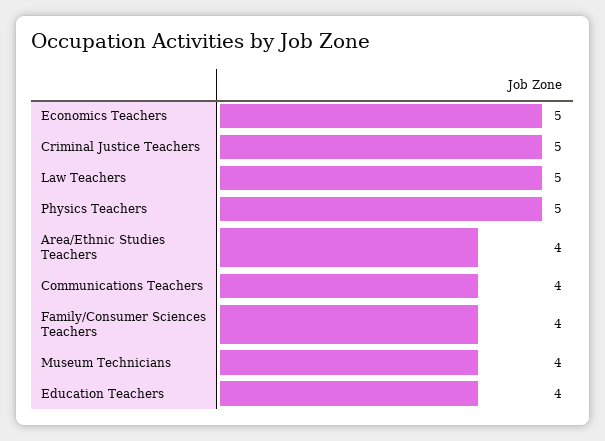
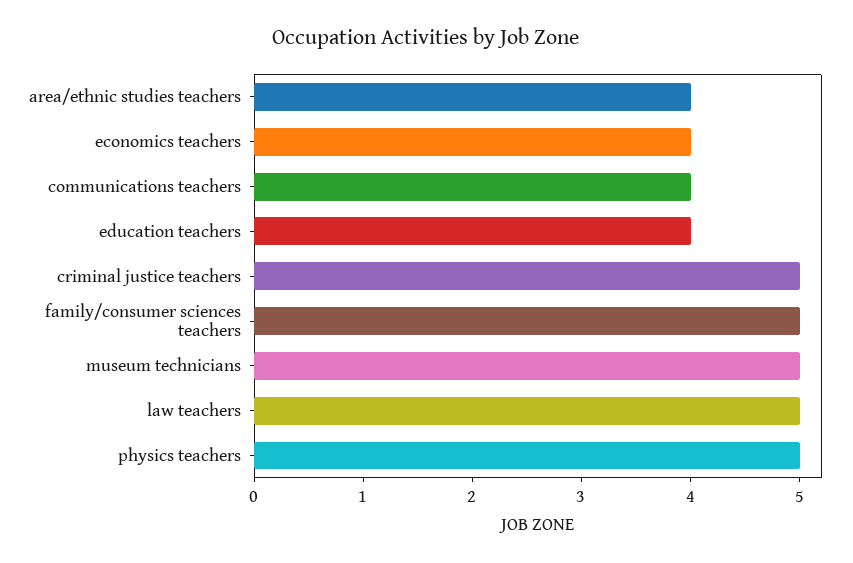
Economics Teachers: 5 -> 4
Family/Consumer Sciences Teachers: 4 -> 5
Museum Technicians: 4 -> 5

